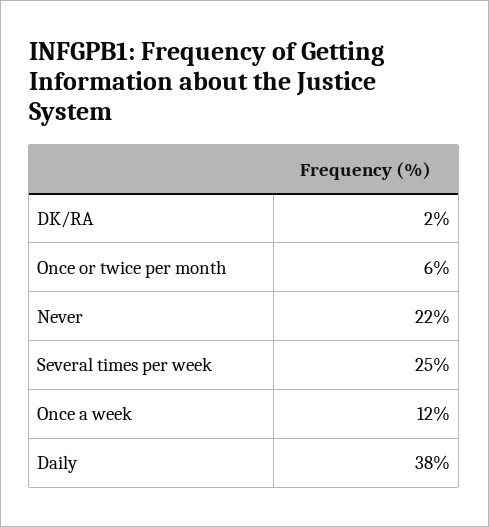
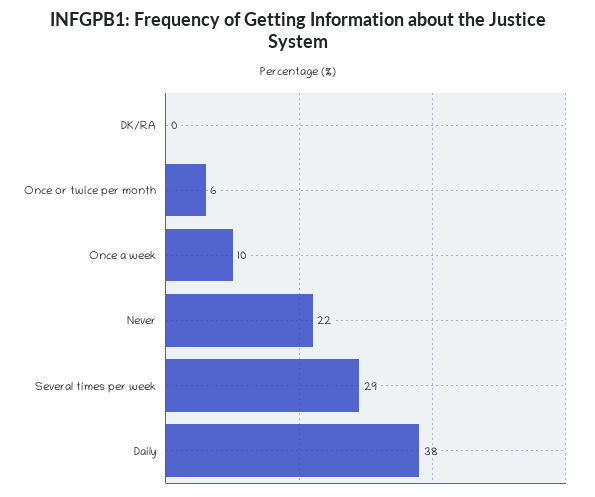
DK/RA: 2 -> 0
Several times per week: 25 -> 29
Once a week: 12 -> 10

